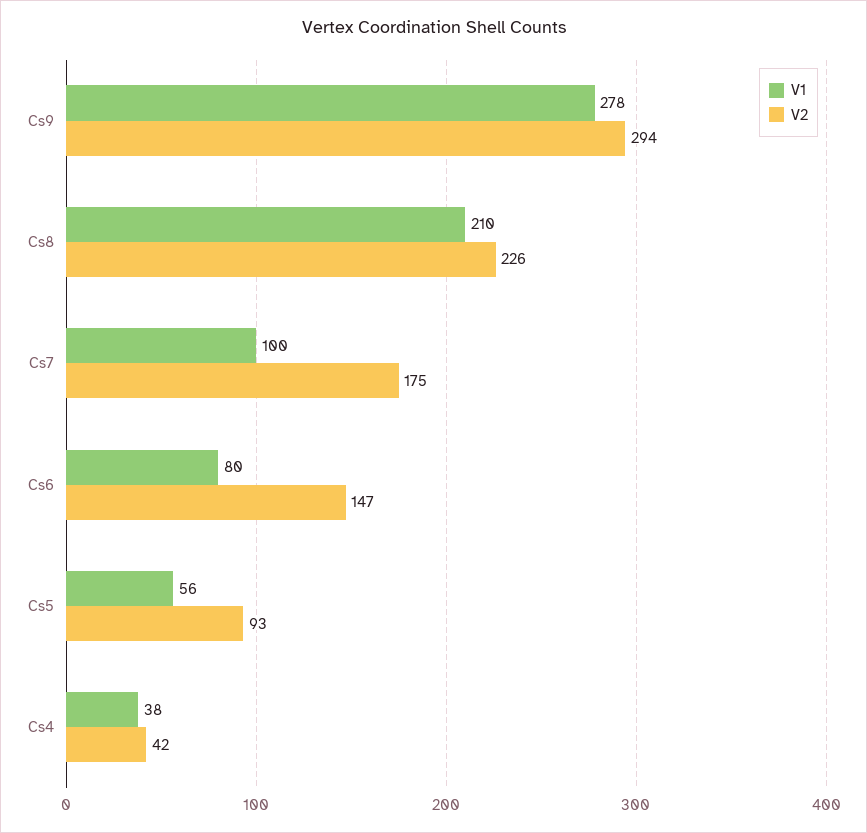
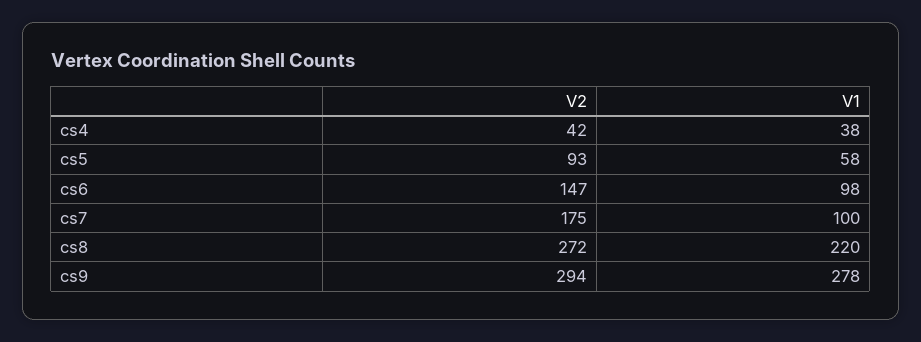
V1, Cs8: 210 -> 220
V2, Cs8: 226 -> 272
V1, Cs6: 80 -> 98
V1, Cs5: 56 -> 58

